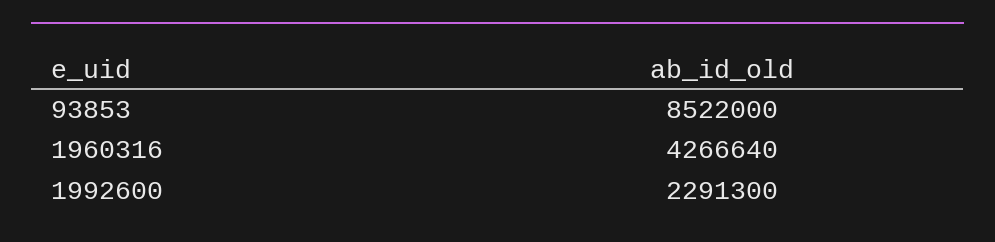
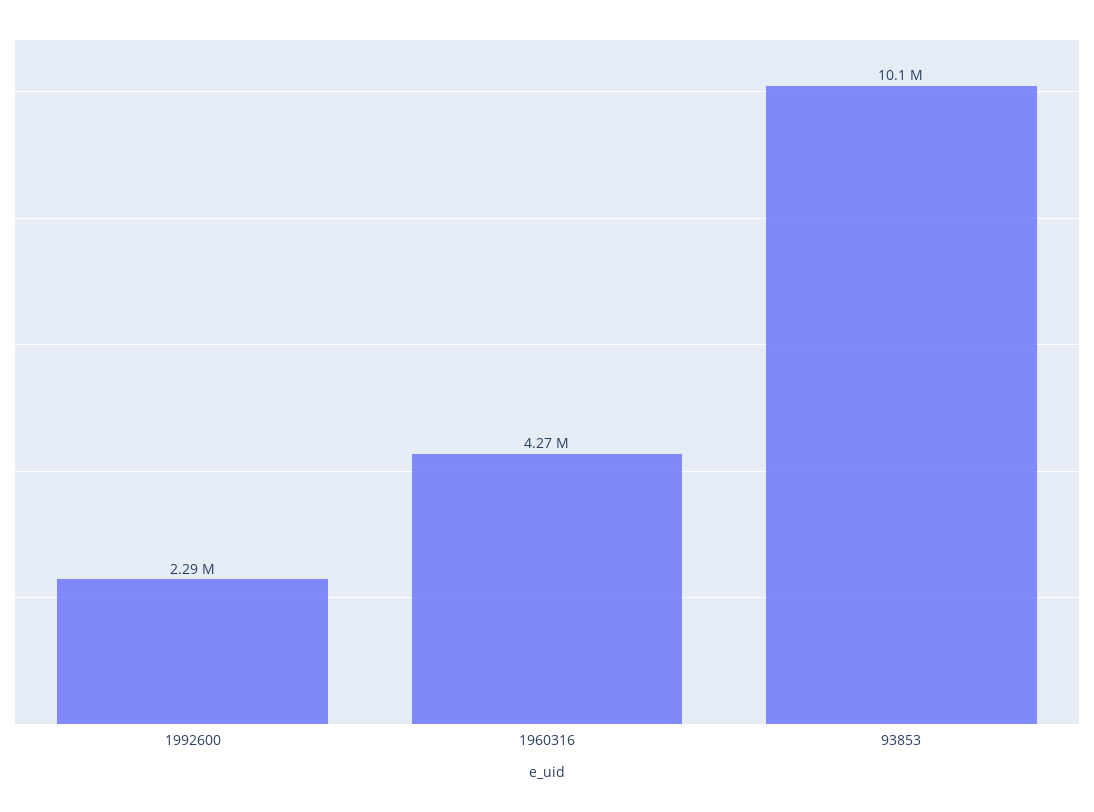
93853: 8522000 -> 10100000

